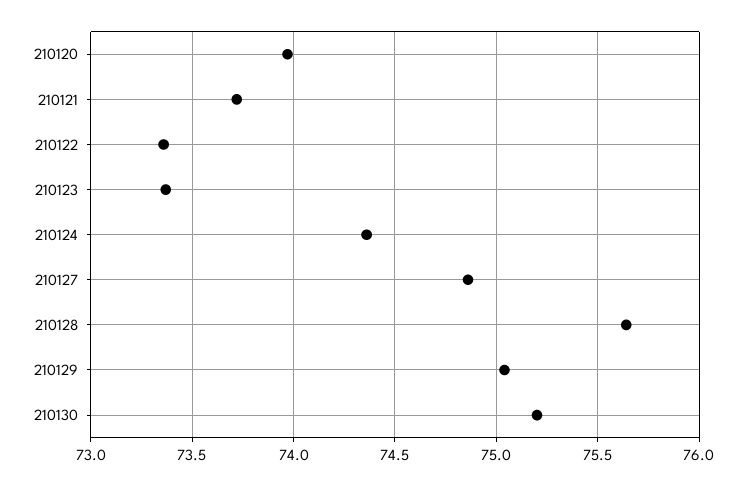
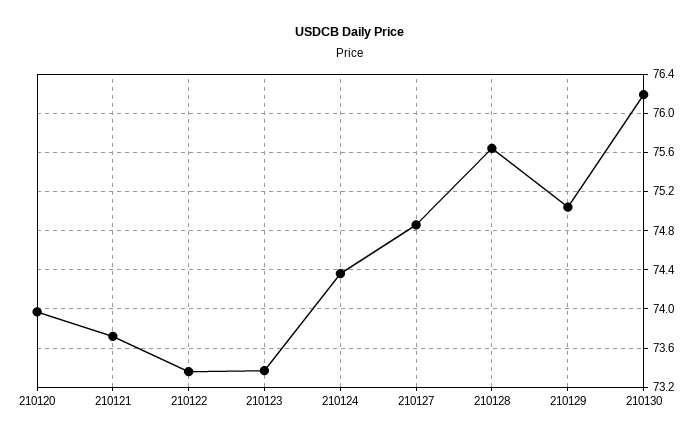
210130: 75.2 -> 76.2

